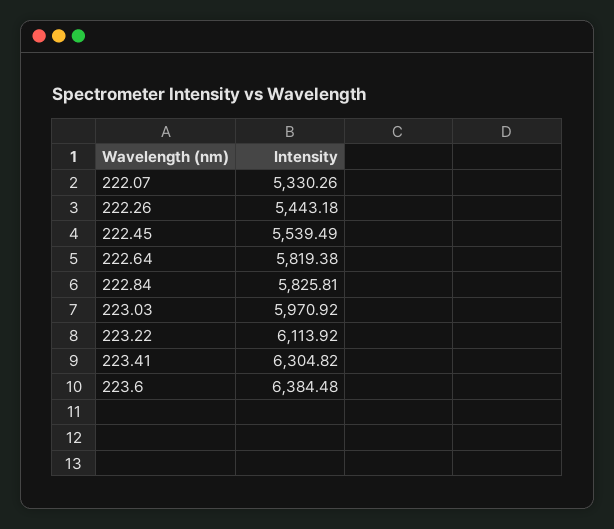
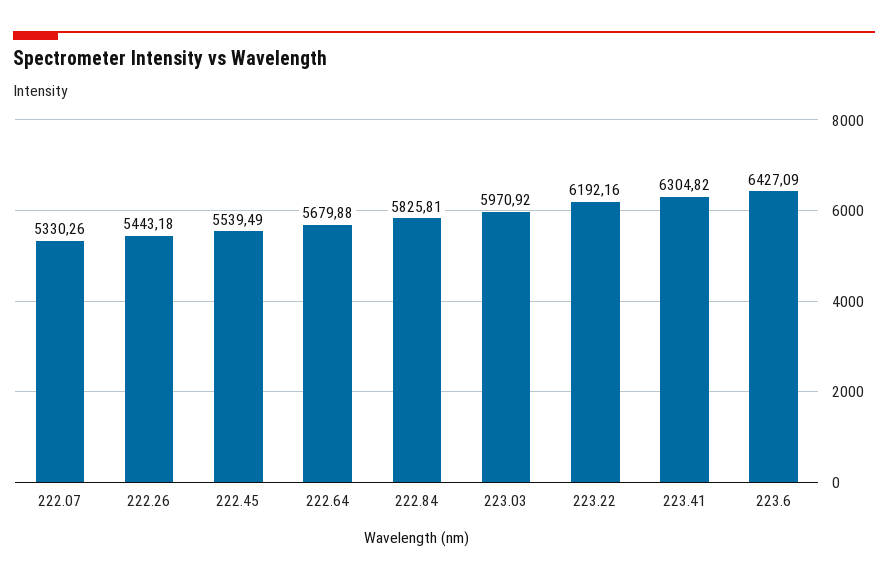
222.64: 5819.38 -> 5679.88
223.22: 6113.92 -> 6192.16
223.6: 6384.48 -> 6427.09

